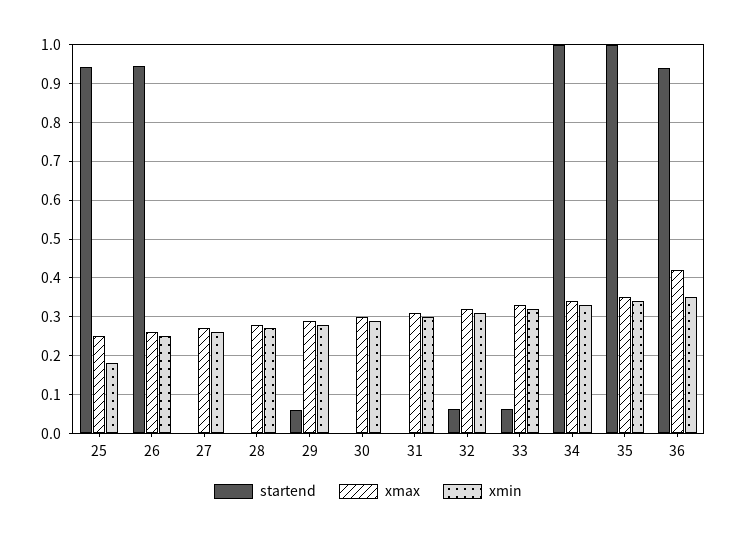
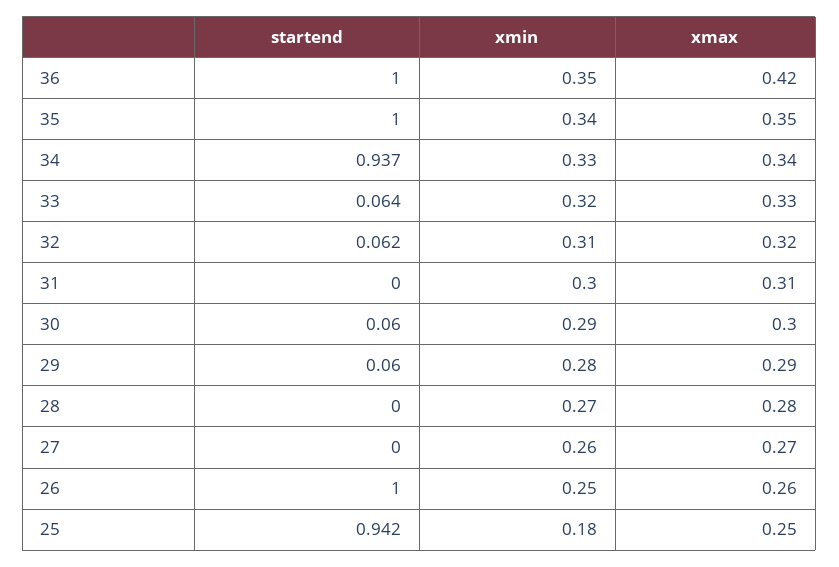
startend, 26: 0.94 -> 1
startend, 30: 0 -> 0.06
startend, 34: 1 -> 0.937
startend, 36: 0.94 -> 1

